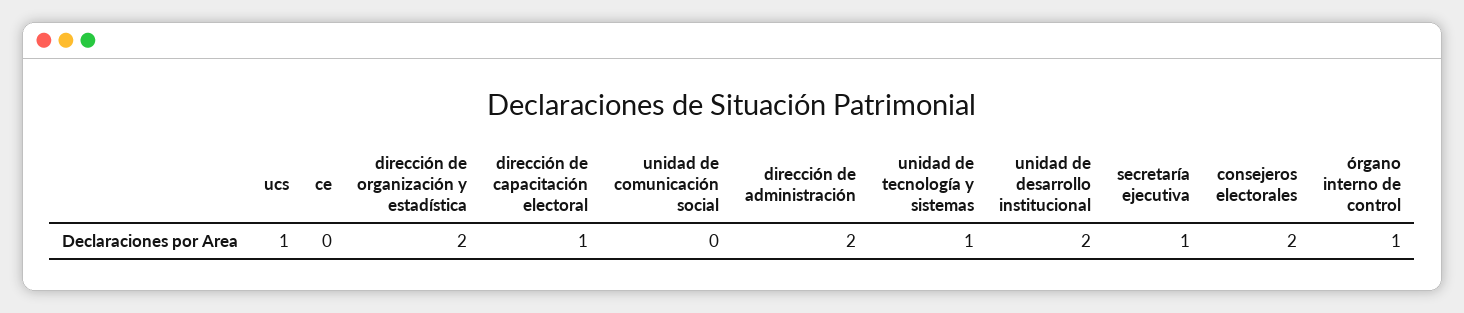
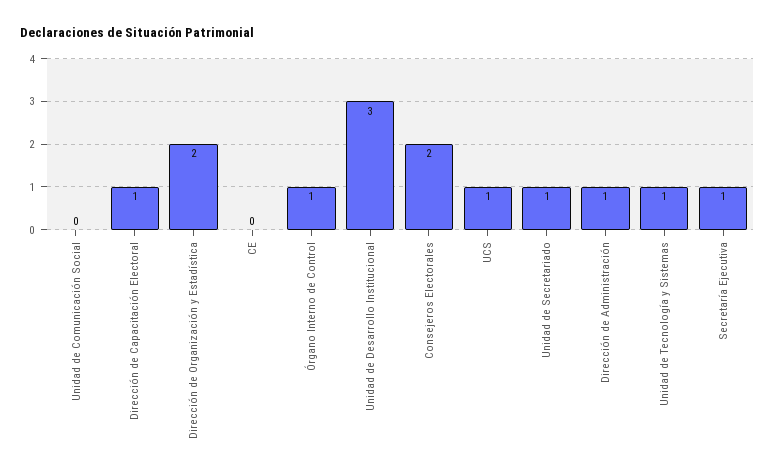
dirección de administración: 2 -> 1
unidad de desarrollo institucional: 2 -> 3
Unidad de Secretariado: none -> 1

